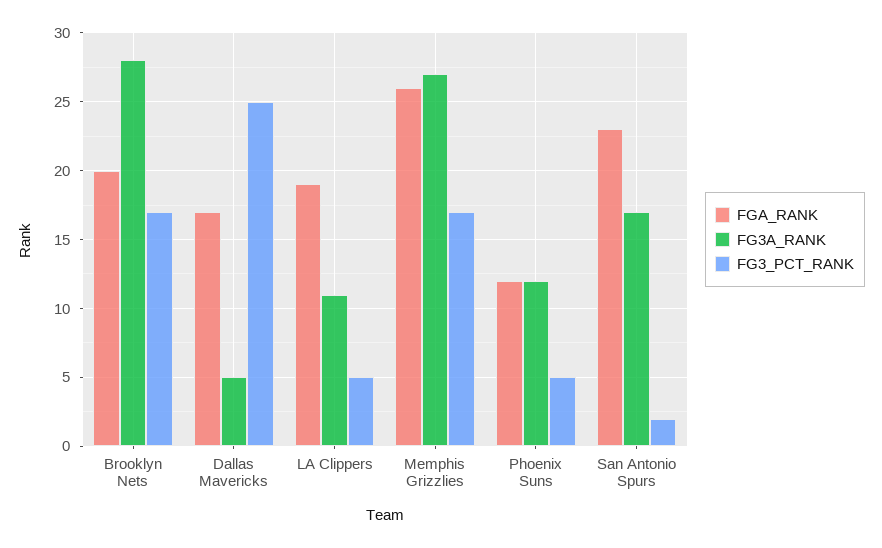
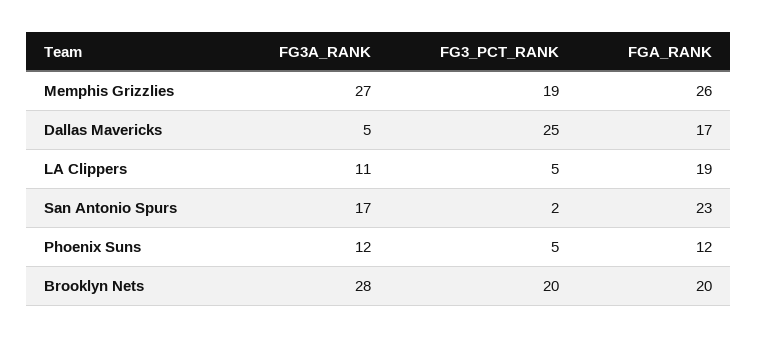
FG3_PCT_RANK, Brooklyn Nets: 17 -> 20
FG3_PCT_RANK, Memphis Grizzlies: 17 -> 19

